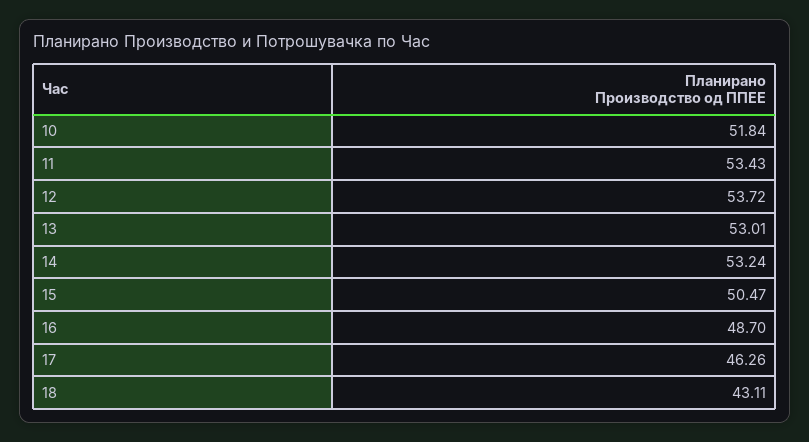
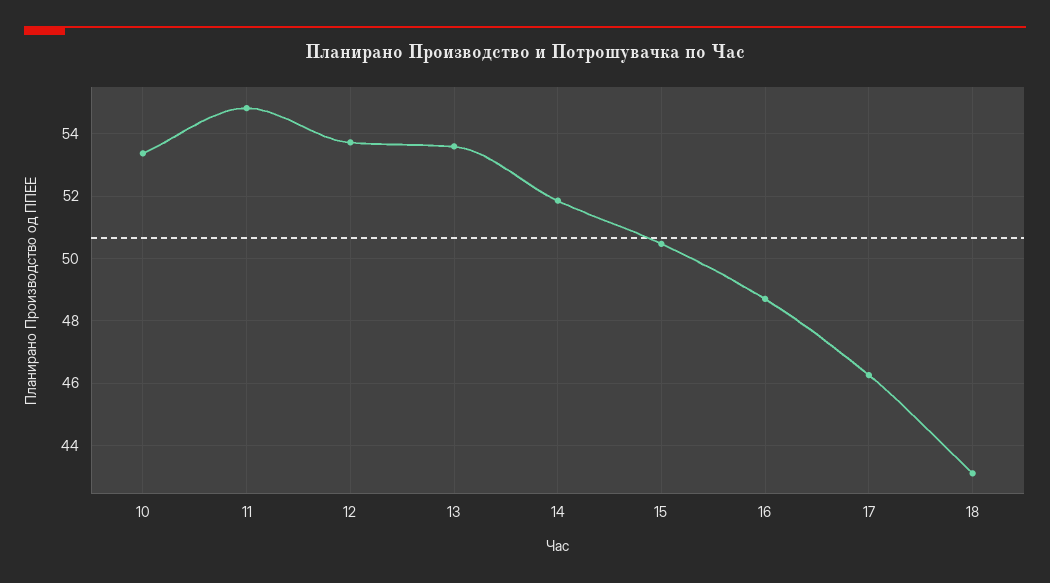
10: 51.84 -> 53.4
11: 53.43 -> 54.8
13: 53.01 -> 53.6
14: 53.24 -> 51.8

